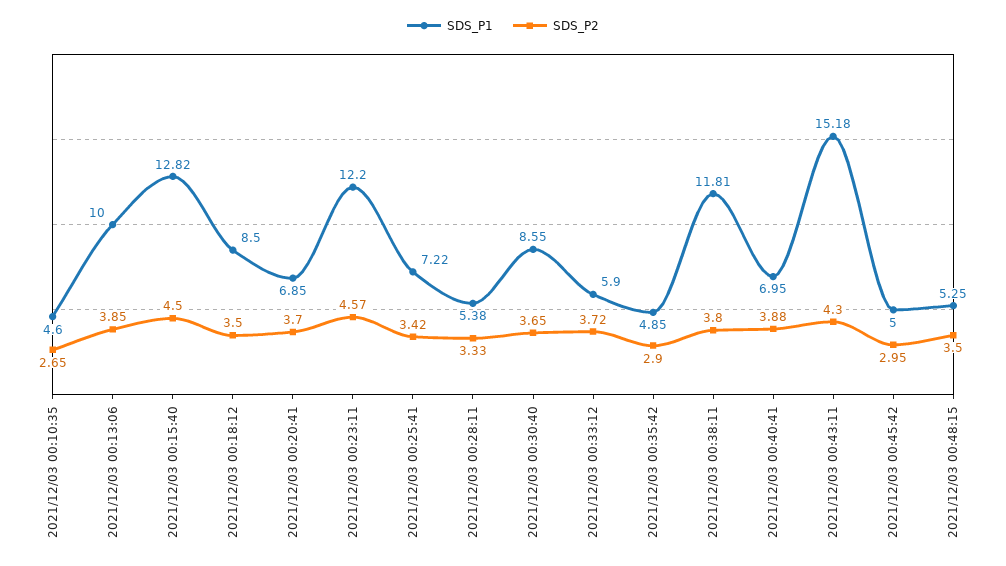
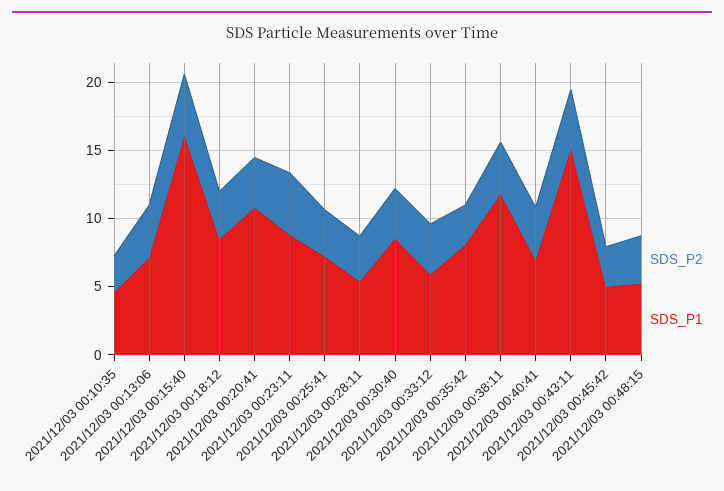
SDS_P1, 2021/12/03 00:13:06: 10 -> 7
SDS_P1, 2021/12/03 00:15:40: 12.82 -> 16
SDS_P1, 2021/12/03 00:20:41: 6.85 -> 11
SDS_P1, 2021/12/03 00:23:11: 12.2 -> 9
SDS_P1, 2021/12/03 00:35:42: 4.85 -> 8

